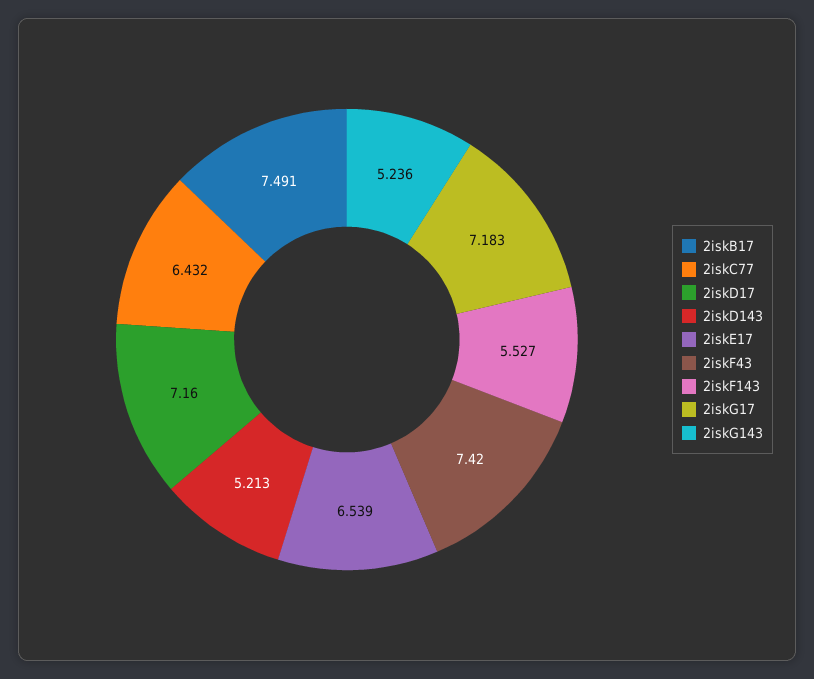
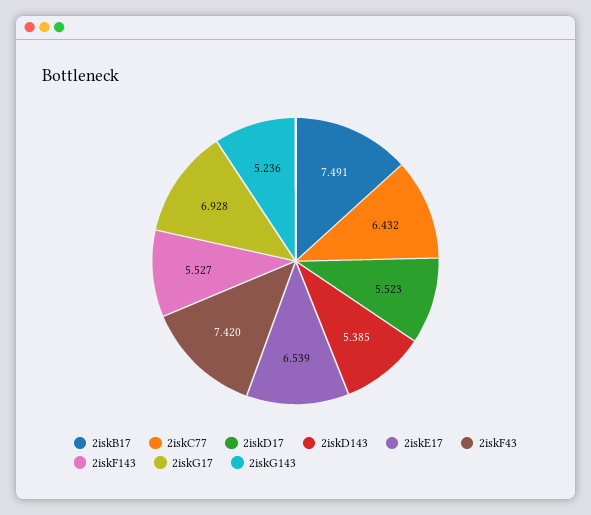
2iskD17: 7.16 -> 5.523
2iskD143: 5.213 -> 5.385
2iskG17: 7.183 -> 6.928

